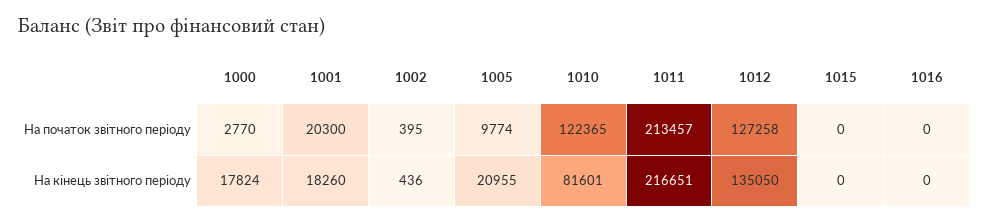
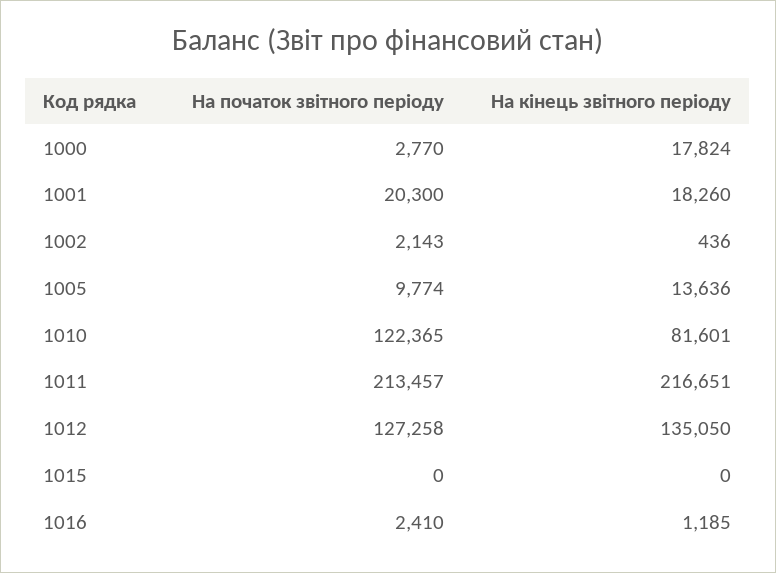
1002, На початок звітного періоду: 395 -> 2143
1016, На початок звітного періоду: 0 -> 2410
1005, На кінець звітного періоду: 20955 -> 13636
1016, На кінець звітного періоду: 0 -> 1185

